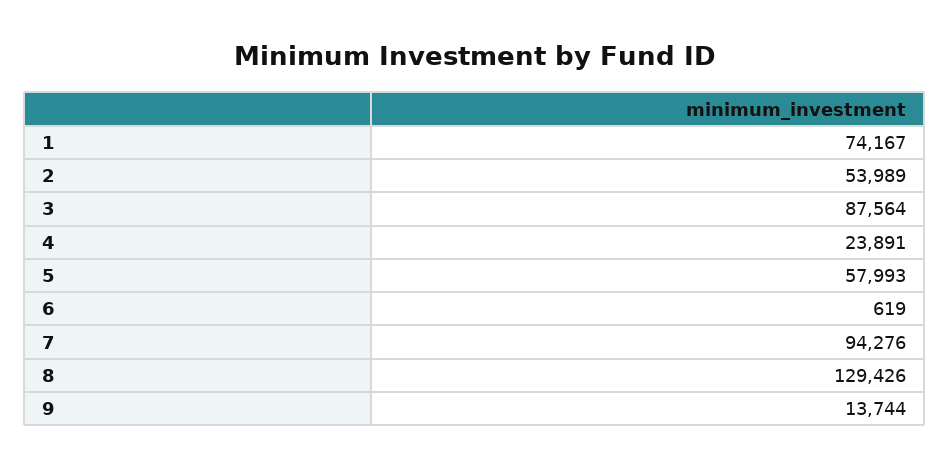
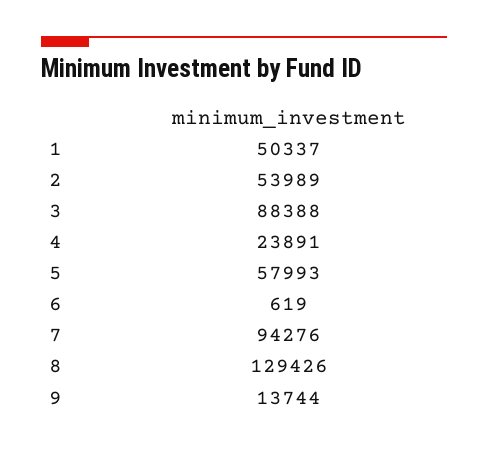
1: 74167 -> 50337
3: 87564 -> 88388

